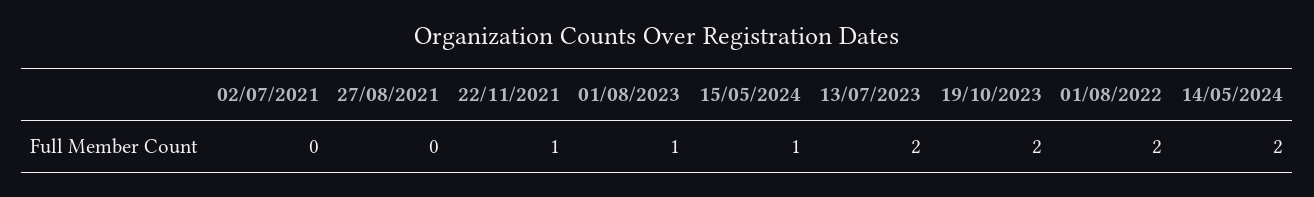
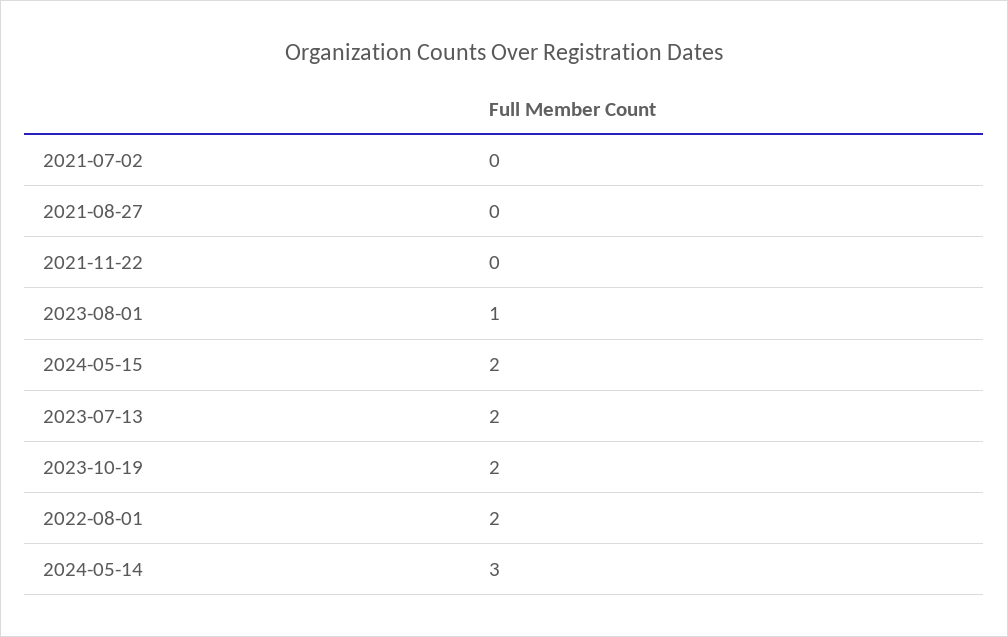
22/11/2021: 1 -> 0
15/05/2024: 1 -> 2
14/05/2024: 2 -> 3

